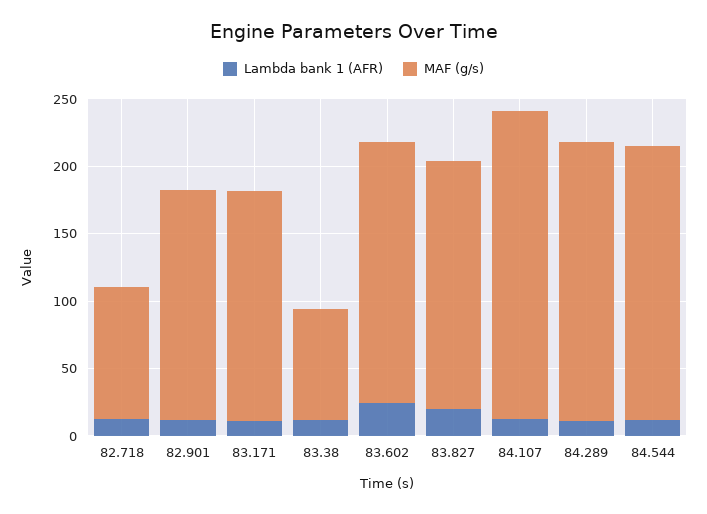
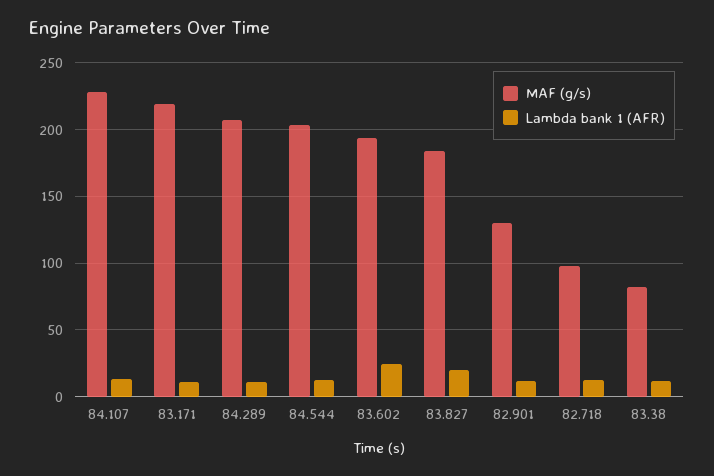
MAF (g/s), 82.901: 170 -> 130
MAF (g/s), 83.171: 170 -> 220

